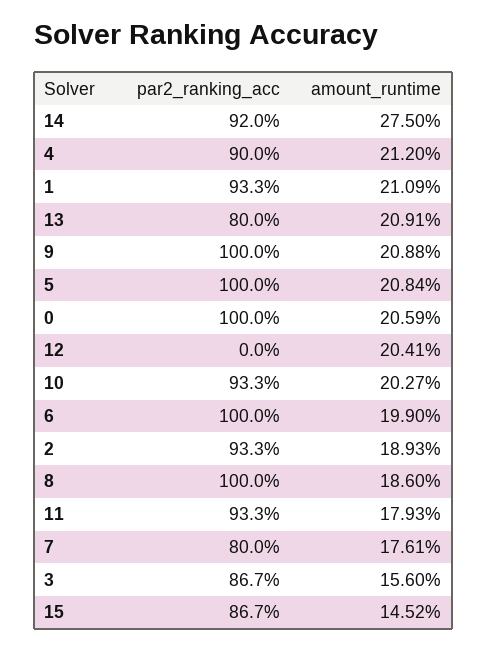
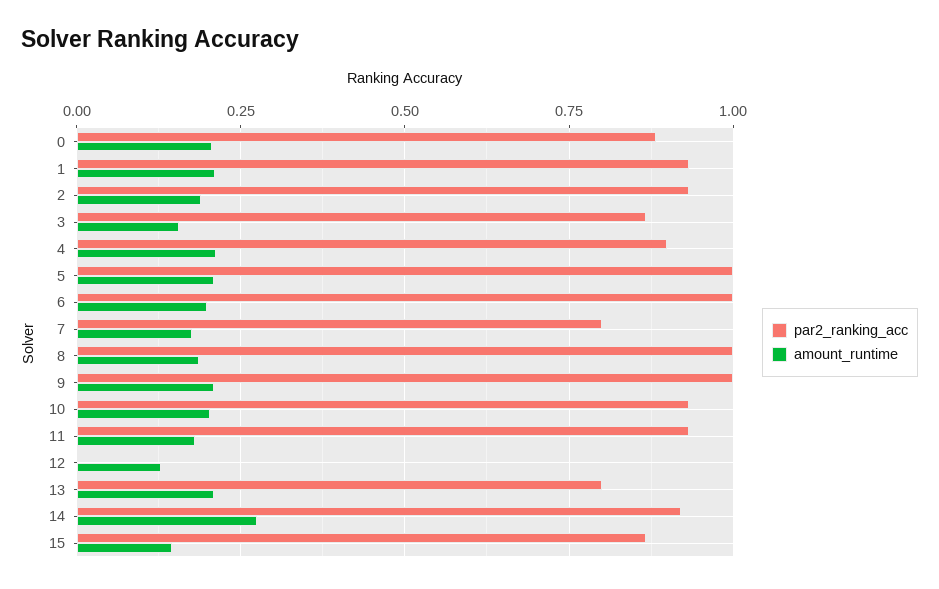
par2_ranking_acc, 0: 1 -> 0.875
amount_runtime, 12: 0.2041 -> 0.125

